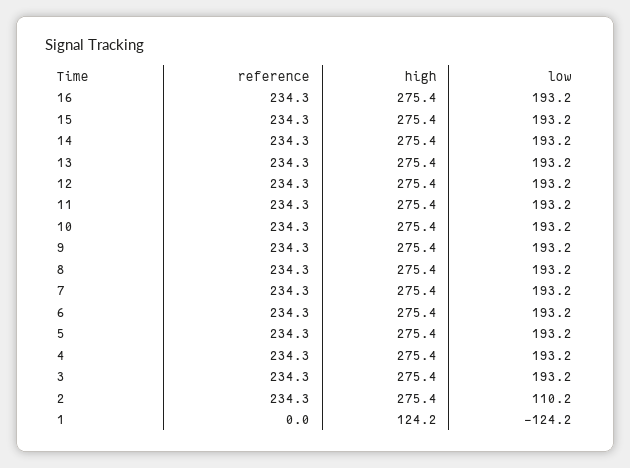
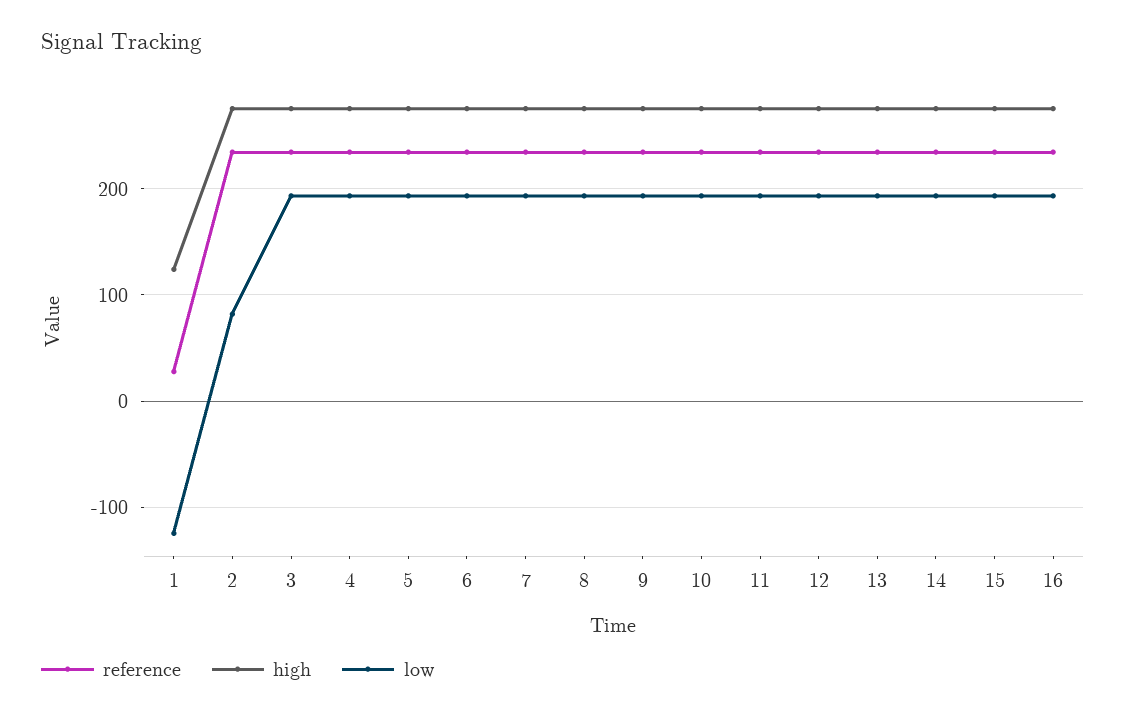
low, 2: 110.2 -> 80
reference, 1: 0 -> 30

